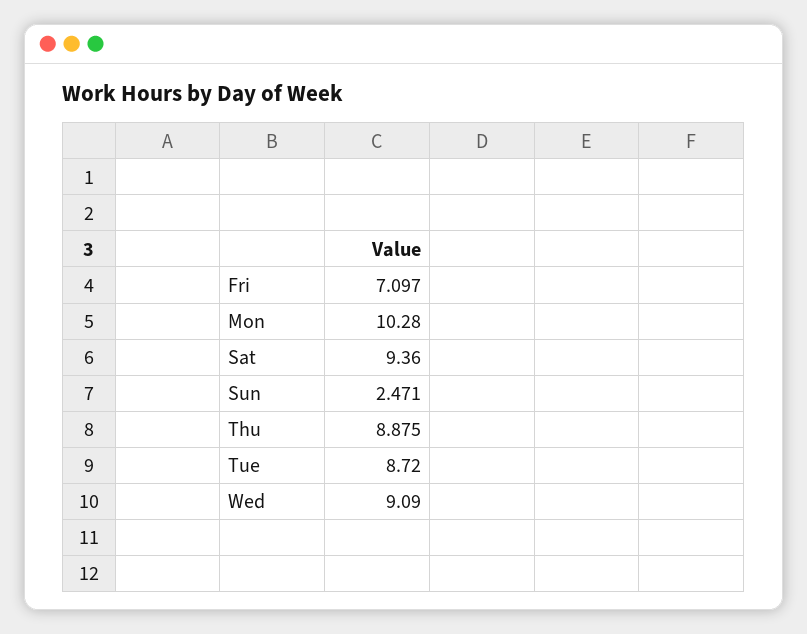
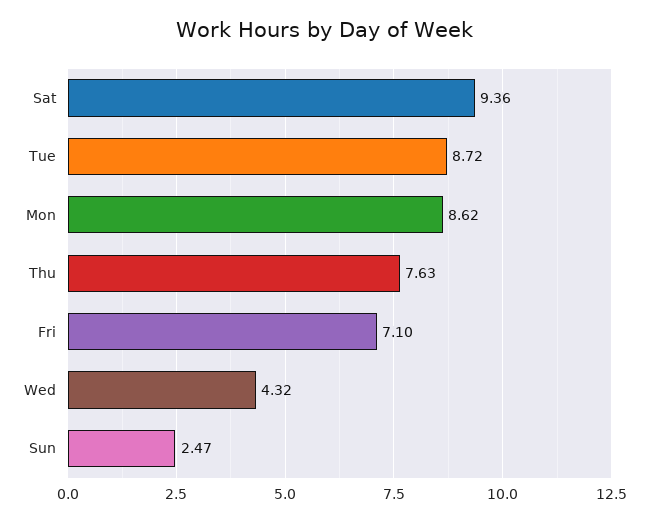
Mon: 10.28 -> 8.62
Thu: 8.875 -> 7.63
Wed: 9.09 -> 4.32

